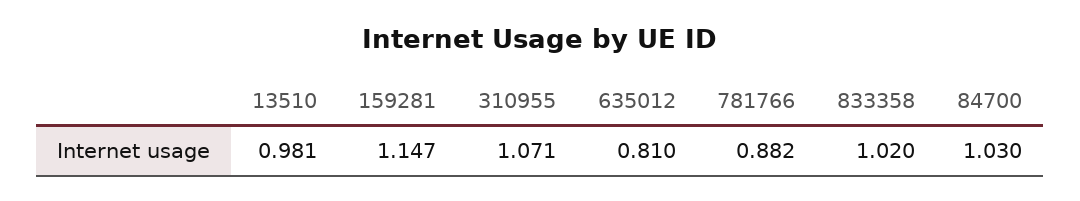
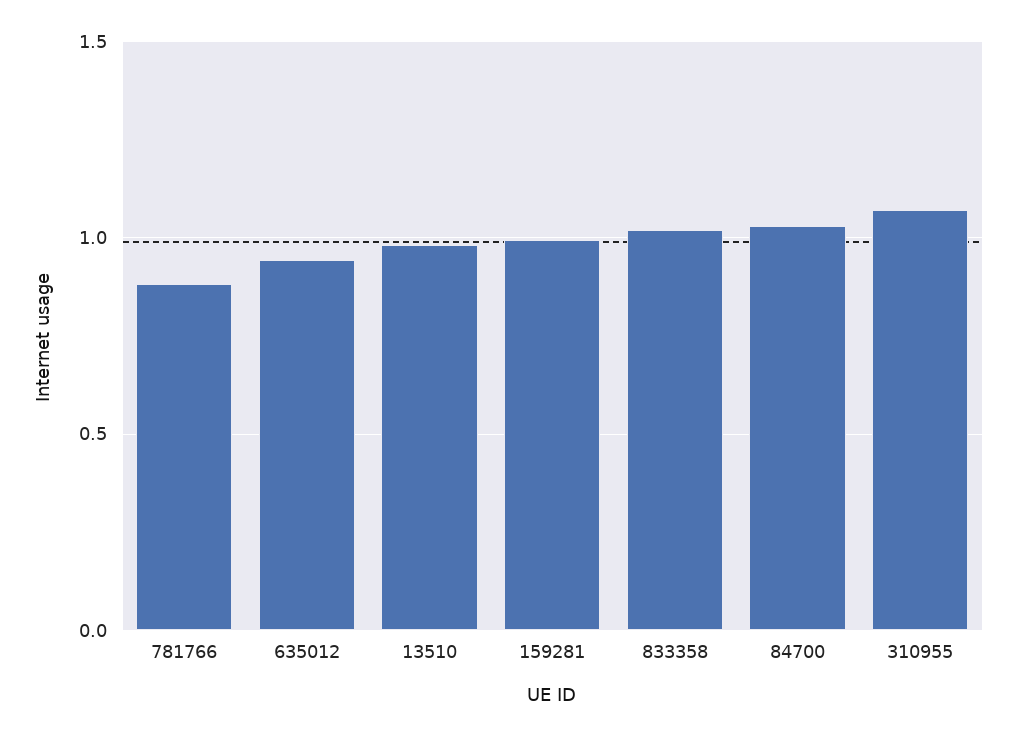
159281: 1.147 -> 1
635012: 0.81 -> 0.95

